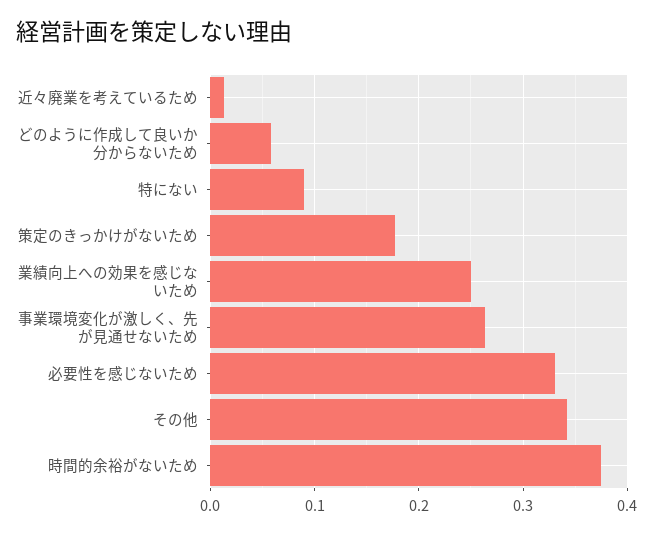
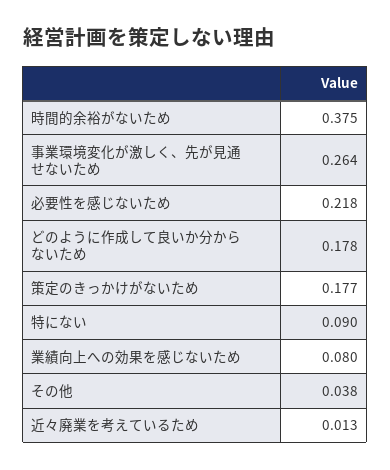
どのように作成して良いか分からないため: 0.06 -> 0.178
業績向上への効果を感じないため: 0.25 -> 0.08
必要性を感じないため: 0.33 -> 0.218
その他: 0.34 -> 0.038

